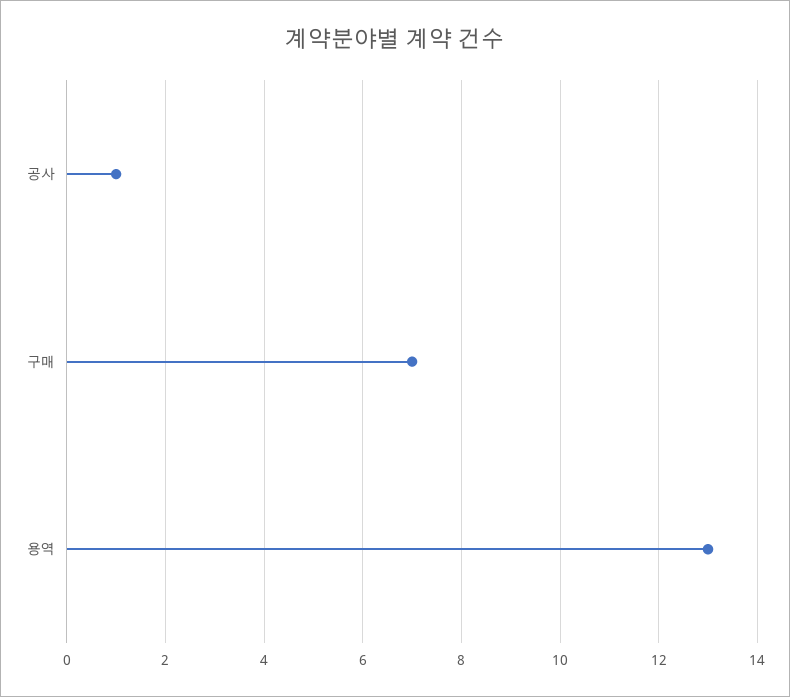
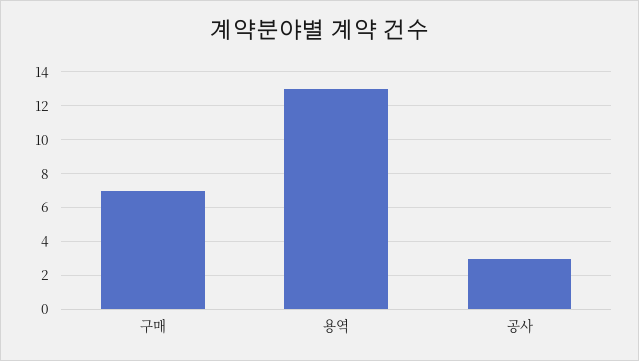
공사: 1 -> 3

